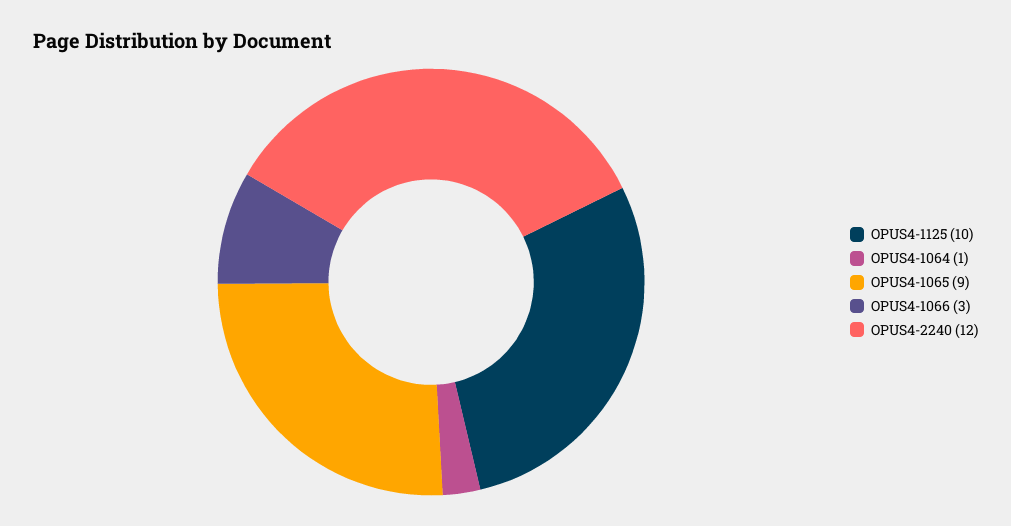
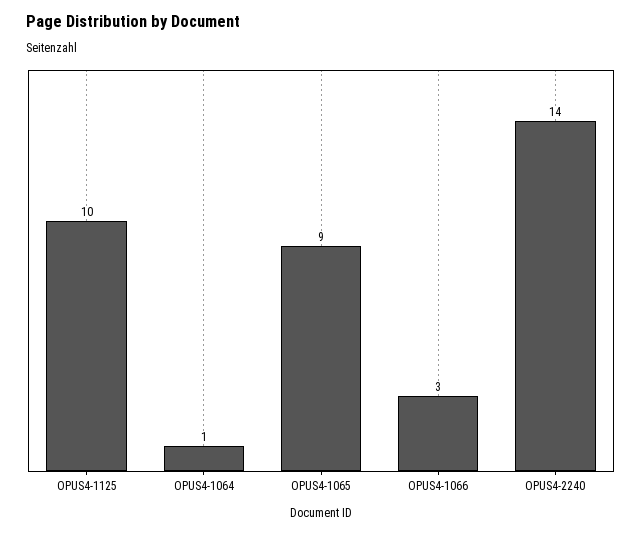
OPUS4-2240: 12 -> 14

